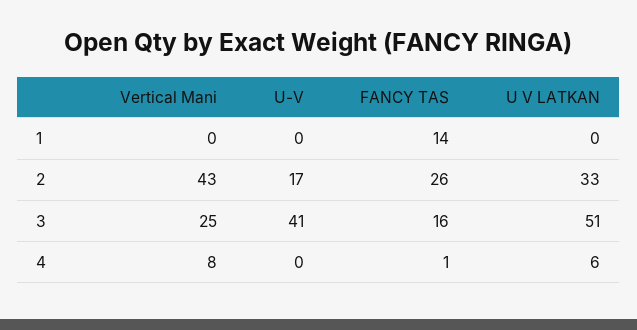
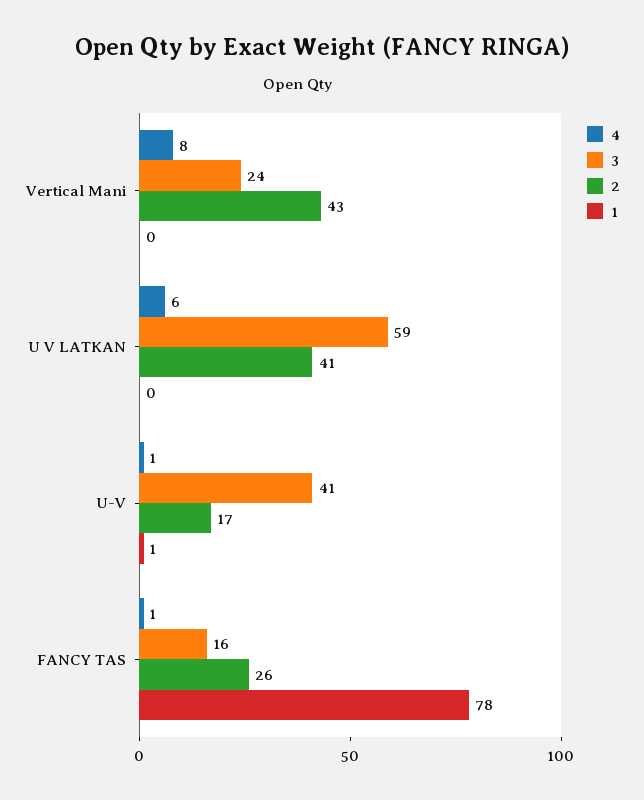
1, U-V: 0 -> 1
1, FANCY TAS: 14 -> 78
2, U V LATKAN: 33 -> 41
3, Vertical Mani: 25 -> 24
3, U V LATKAN: 51 -> 59
4, U-V: 0 -> 1

